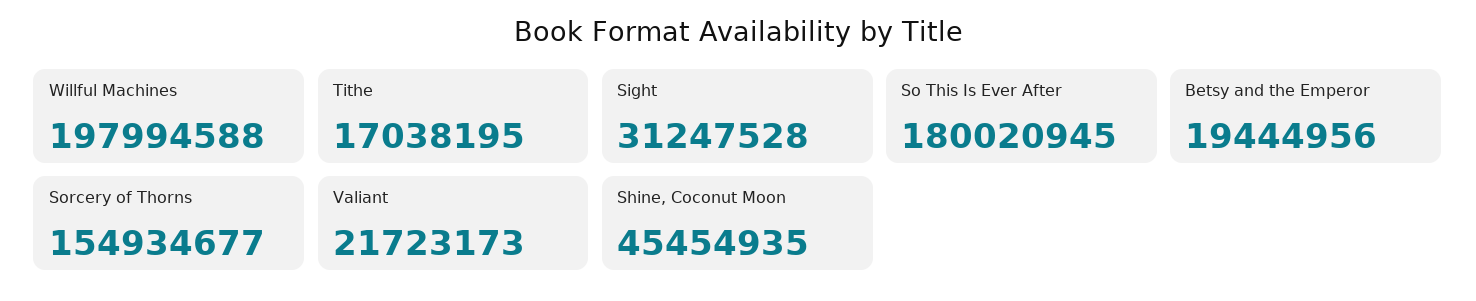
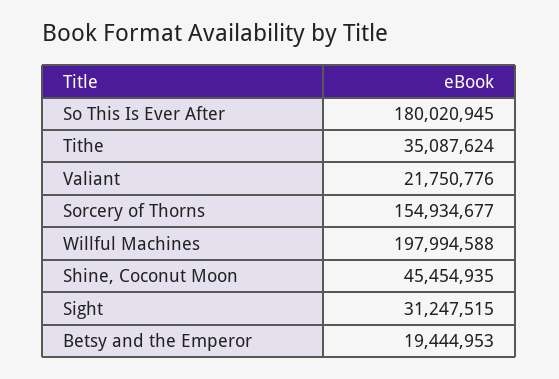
Tithe: 17038195 -> 35087624
Sight: 31247528 -> 31247515
Betsy and the Emperor: 19444956 -> 19444953
Valiant: 21723173 -> 21750776

